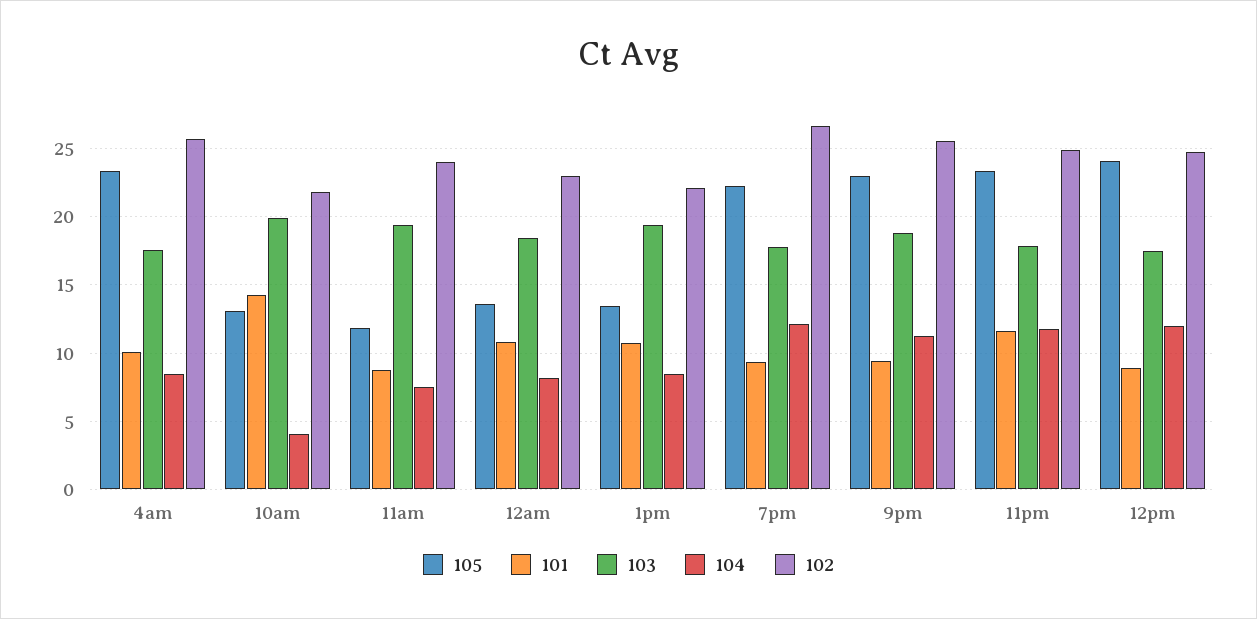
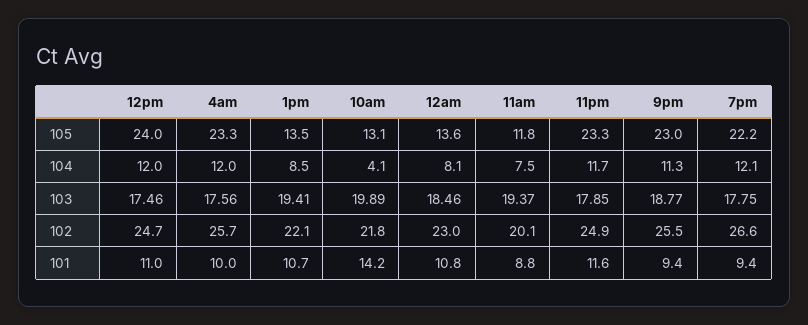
104, 4am: 8.5 -> 12
102, 11am: 24 -> 20.1
101, 12pm: 9 -> 11

